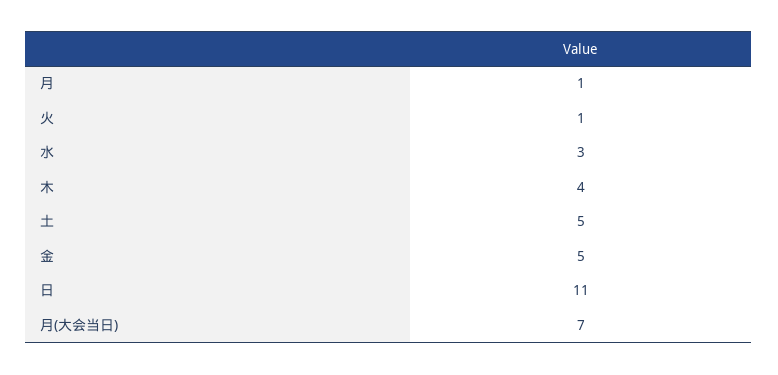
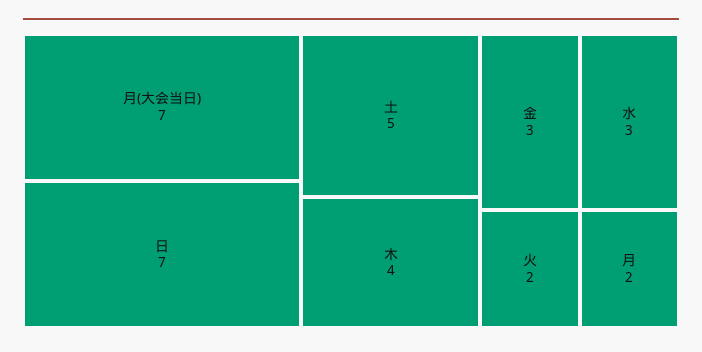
月: 1 -> 2
火: 1 -> 2
金: 5 -> 3
日: 11 -> 7

